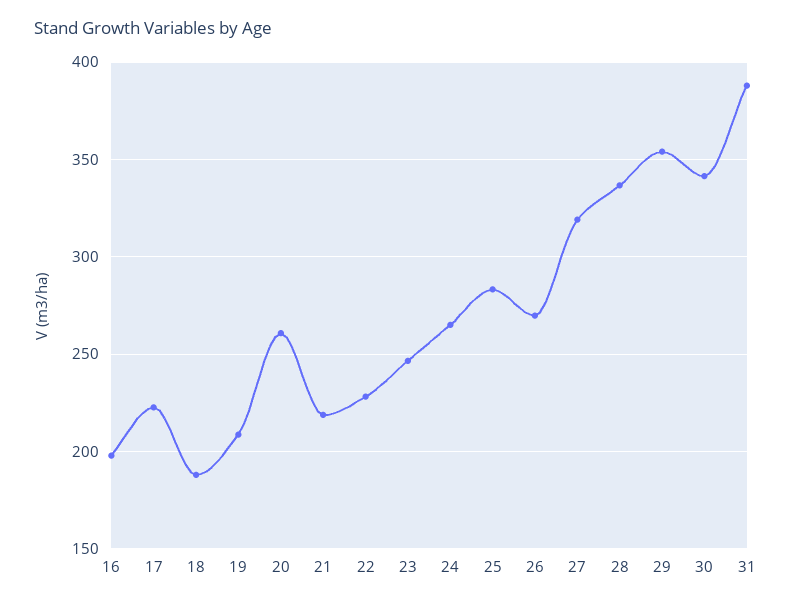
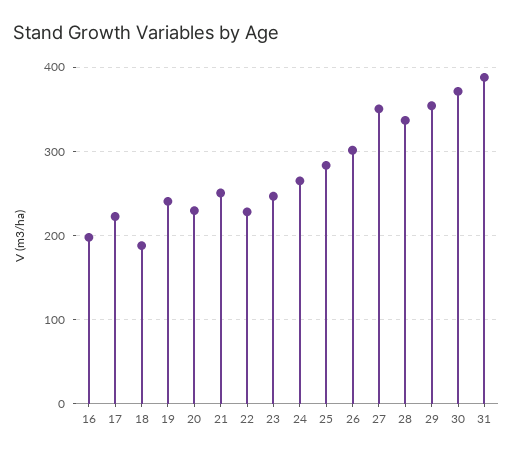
19: 210 -> 240
20: 260 -> 230
21: 220 -> 250
26: 270 -> 300
27: 320 -> 350
30: 340 -> 370

